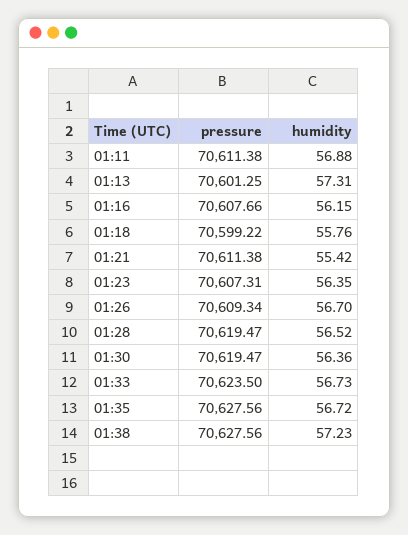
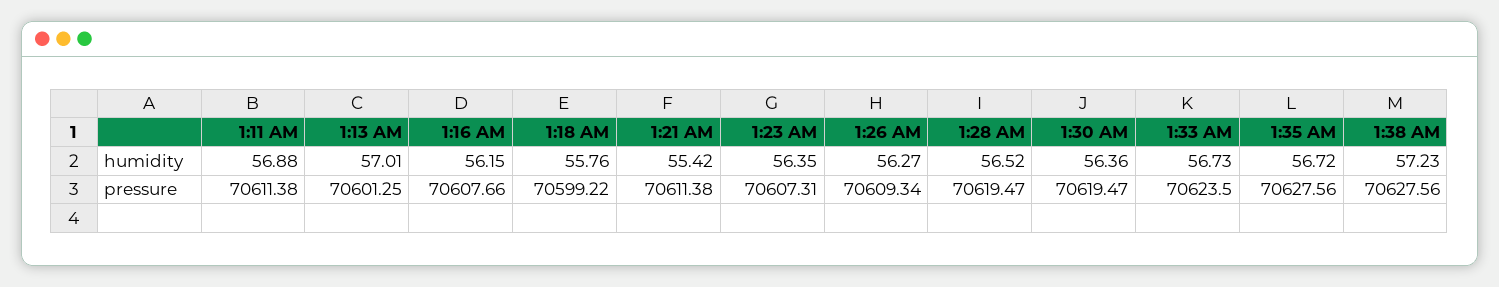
humidity, 01:13: 57.31 -> 57.01
humidity, 01:26: 56.7 -> 56.27

